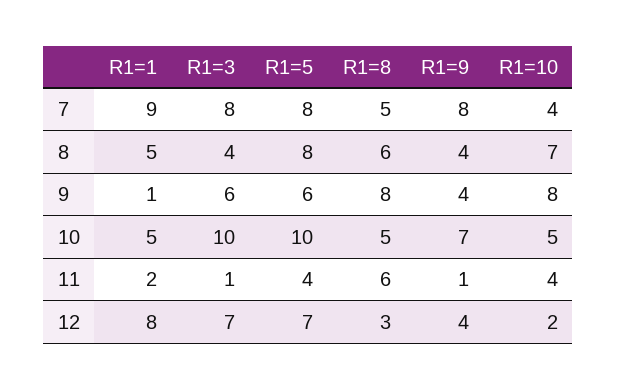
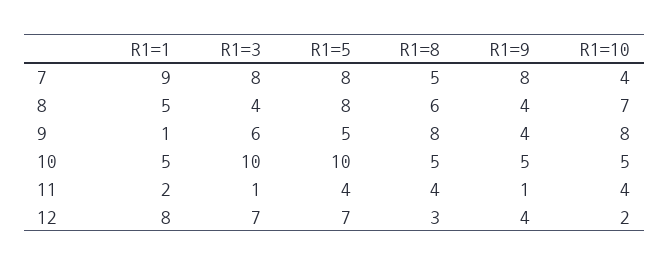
R1=5, 9: 6 -> 5
R1=9, 10: 7 -> 5
R1=8, 11: 6 -> 4

